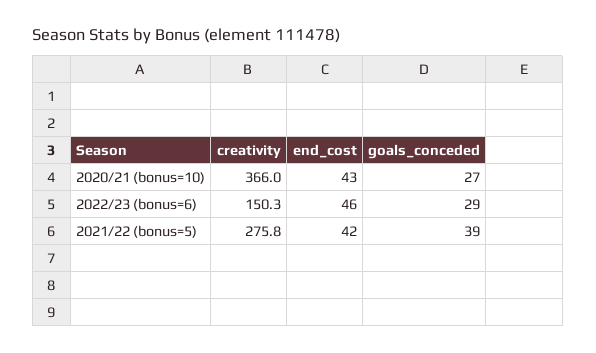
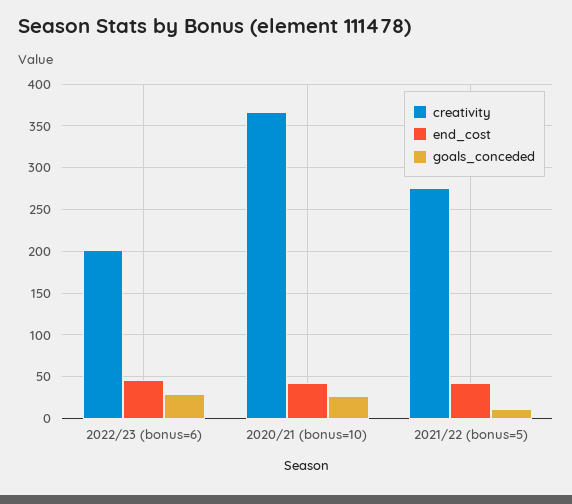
creativity, 2022/23 (bonus=6): 150.3 -> 200
goals_conceded, 2021/22 (bonus=5): 39 -> 10

